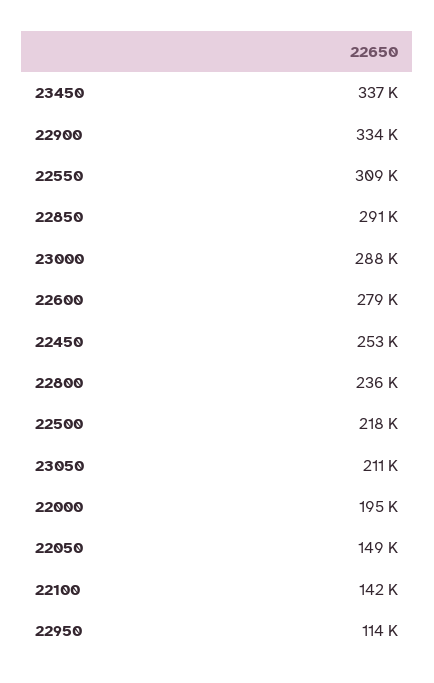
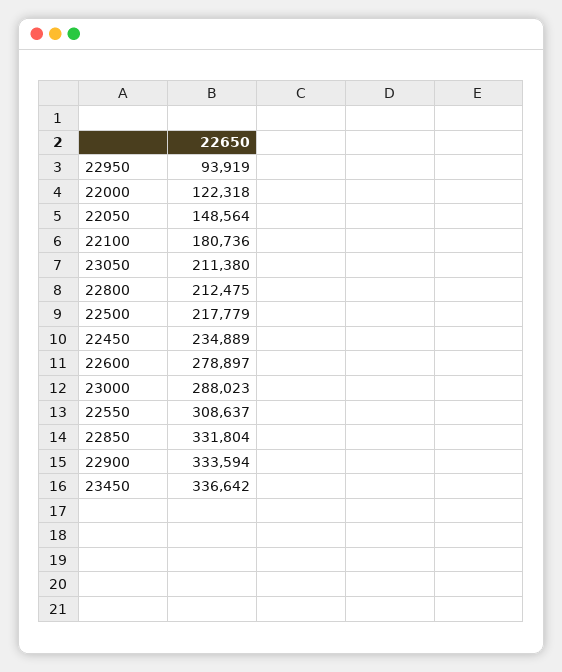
22850: 291000 -> 331804
22450: 253000 -> 234889
22800: 236000 -> 212475
22000: 195000 -> 122318
22100: 142000 -> 180736
22950: 114000 -> 93919

